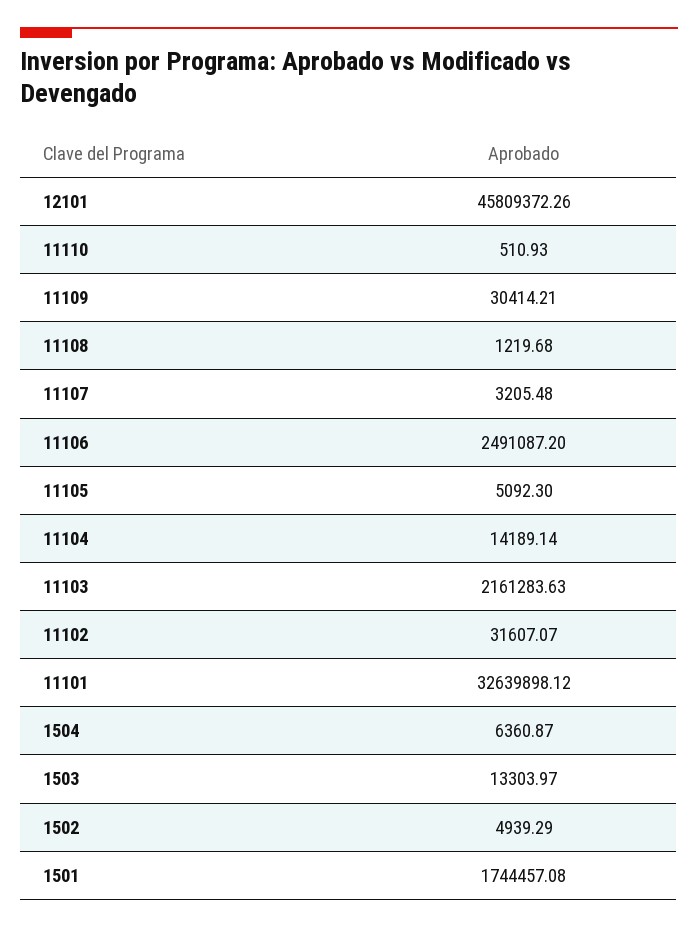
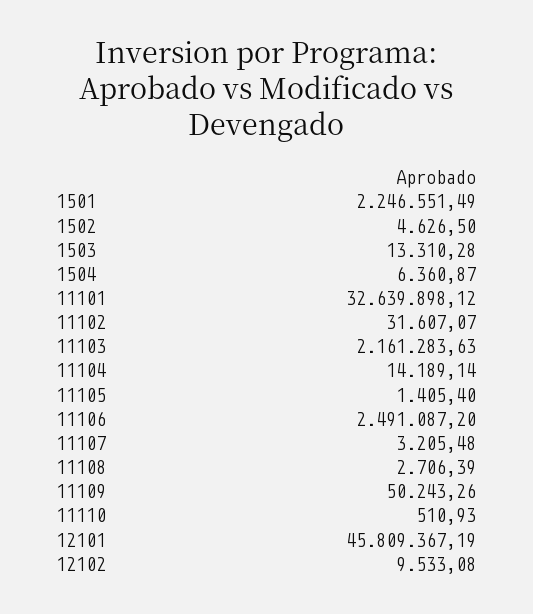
12101: 45809372.26 -> 45809367.19
11109: 30414.21 -> 50243.26
11108: 1219.68 -> 2706.39
11105: 5092.3 -> 1405.4
1503: 13303.97 -> 13310.28
1502: 4939.29 -> 4626.5
1501: 1744457.08 -> 2246551.49
12102: none -> 9533.08

